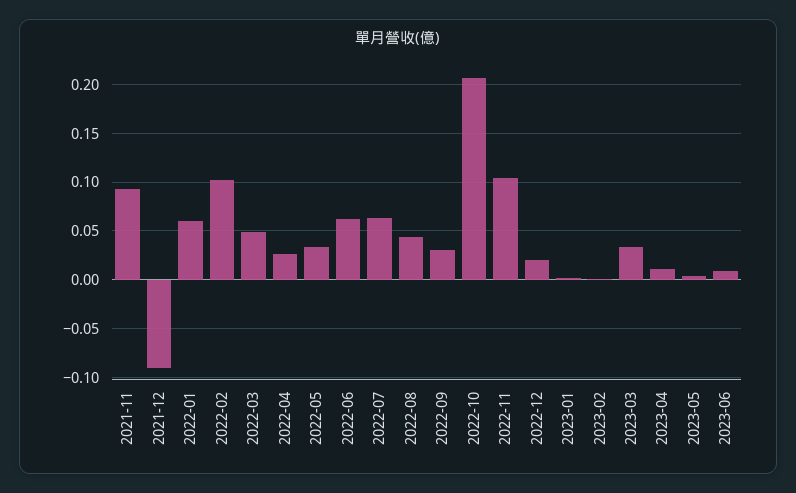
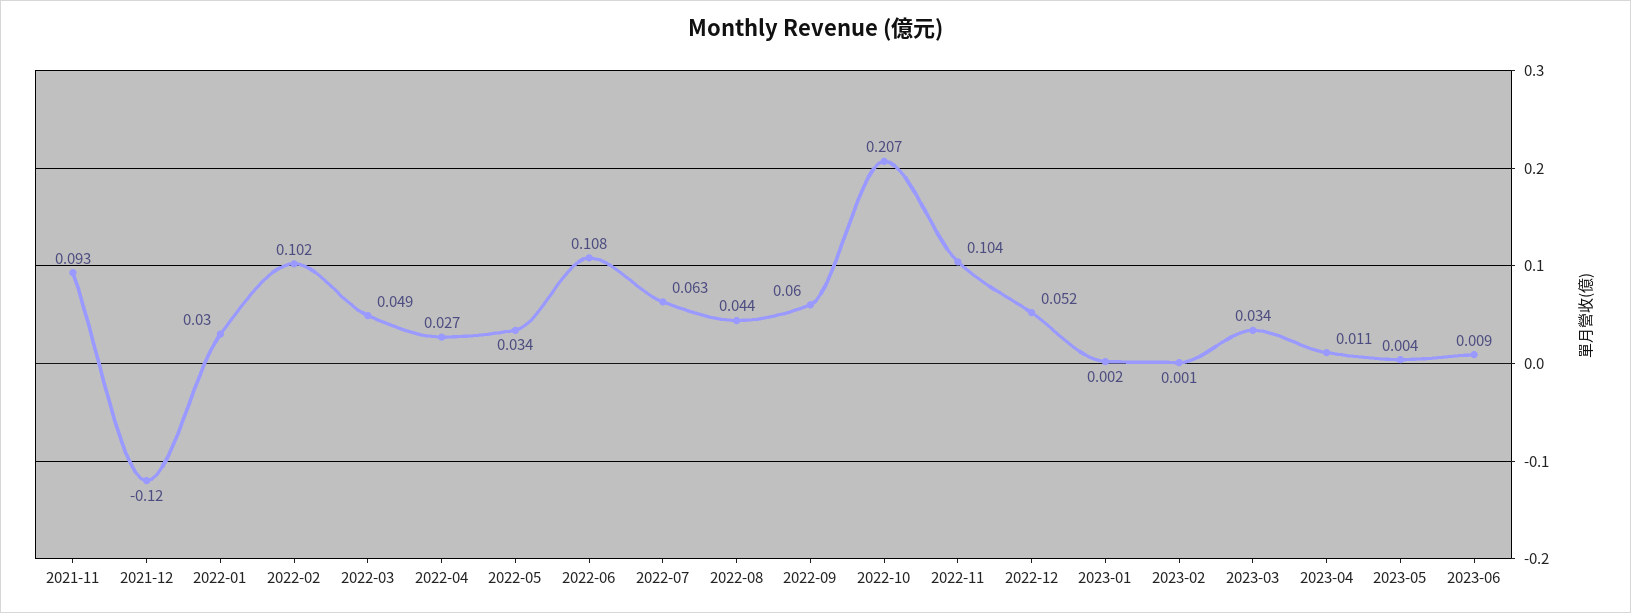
2021-12: -0.09 -> -0.12
2022-01: 0.06 -> 0.03
2022-06: 0.06 -> 0.108
2022-09: 0.03 -> 0.06
2022-12: 0.02 -> 0.052

